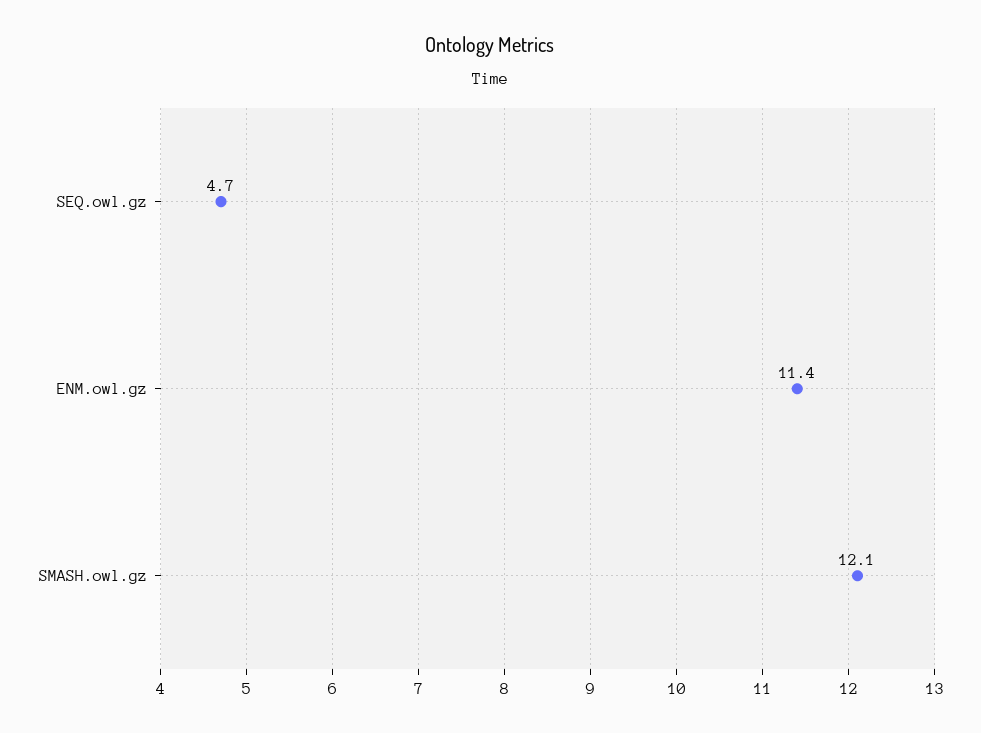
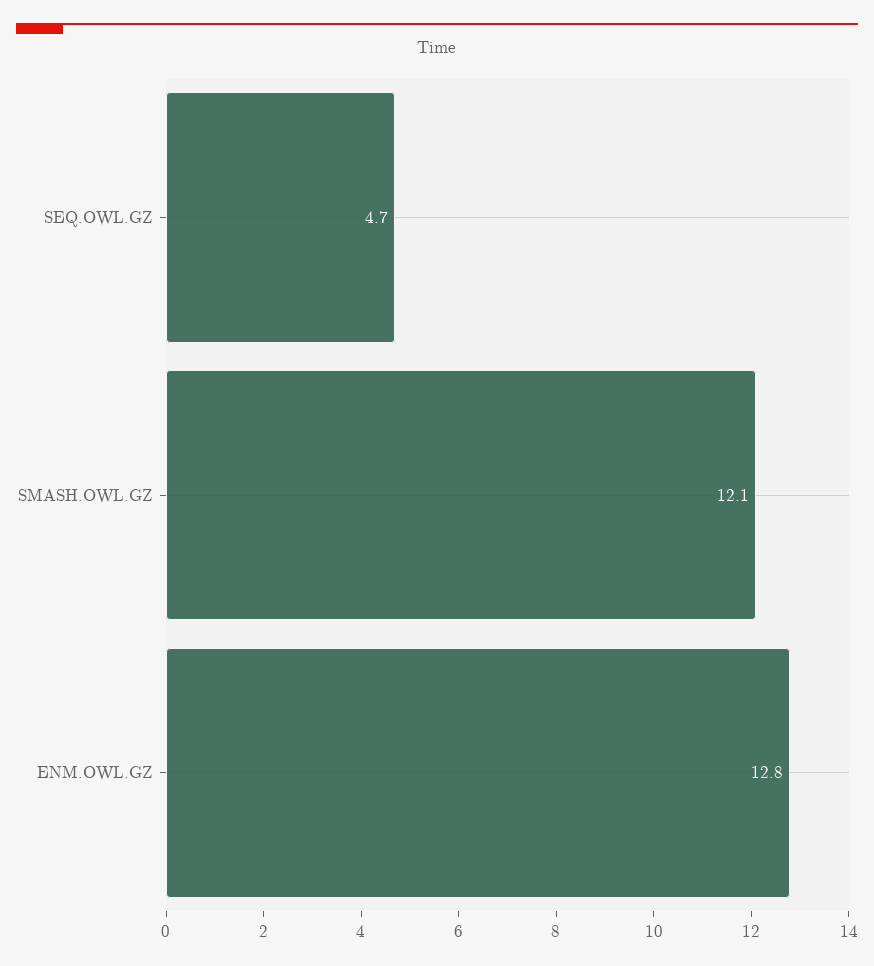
ENM.owl.gz: 11.4 -> 12.8

